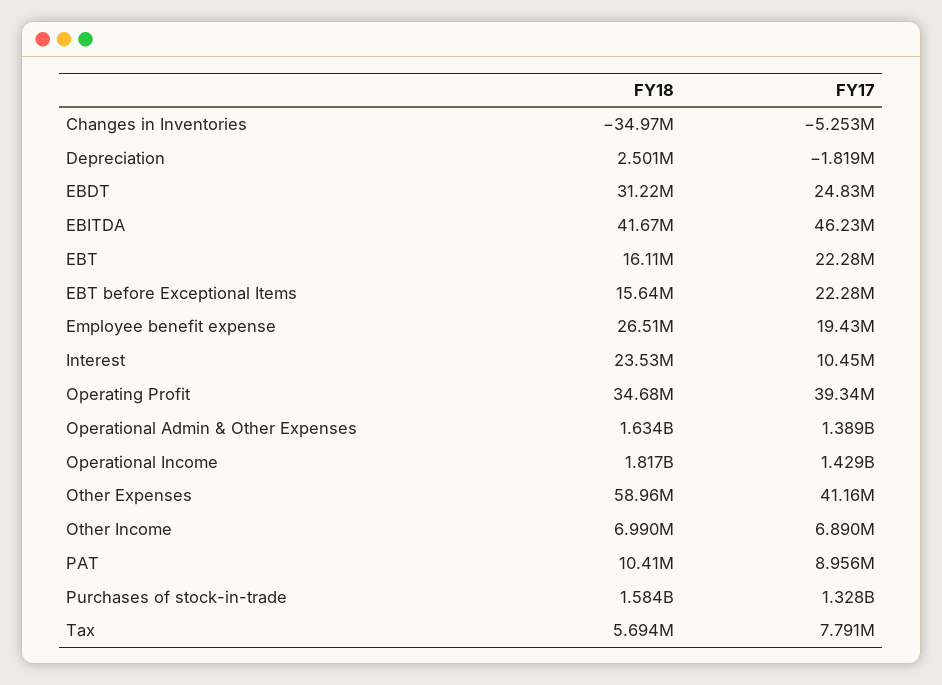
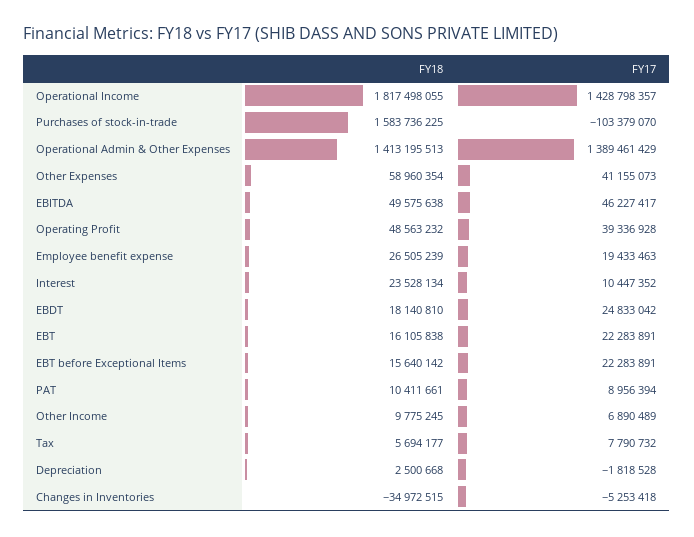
FY18, EBDT: 31220000 -> 18140810
FY18, EBITDA: 41670000 -> 49575638
FY18, Operating Profit: 34680000 -> 48563232
FY18, Operational Admin & Other Expenses: 1634000000 -> 1413195513
FY18, Other Income: 6990000 -> 9775245
FY17, Purchases of stock-in-trade: 1328000000 -> -103379070

